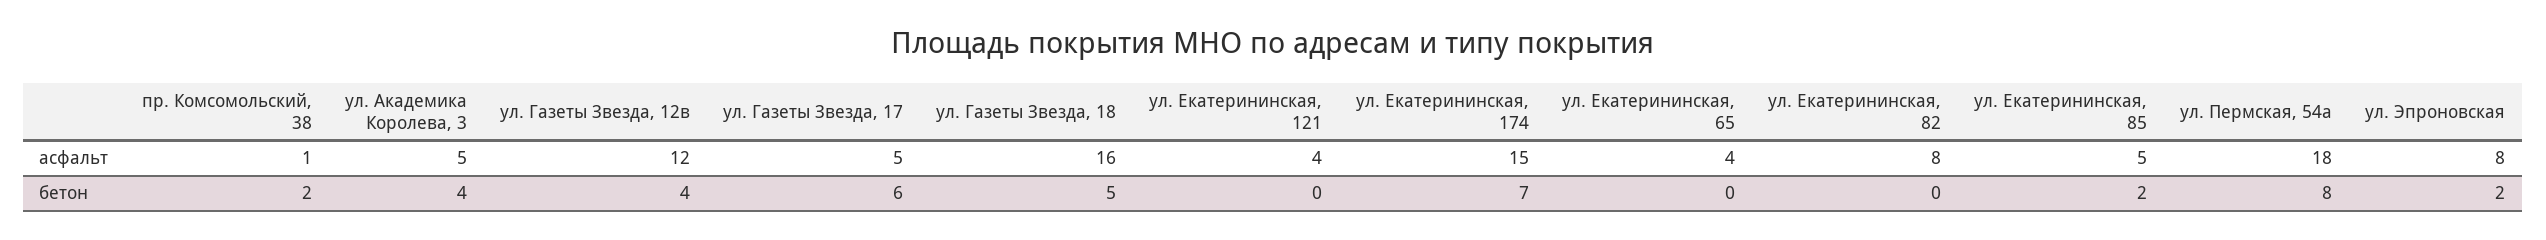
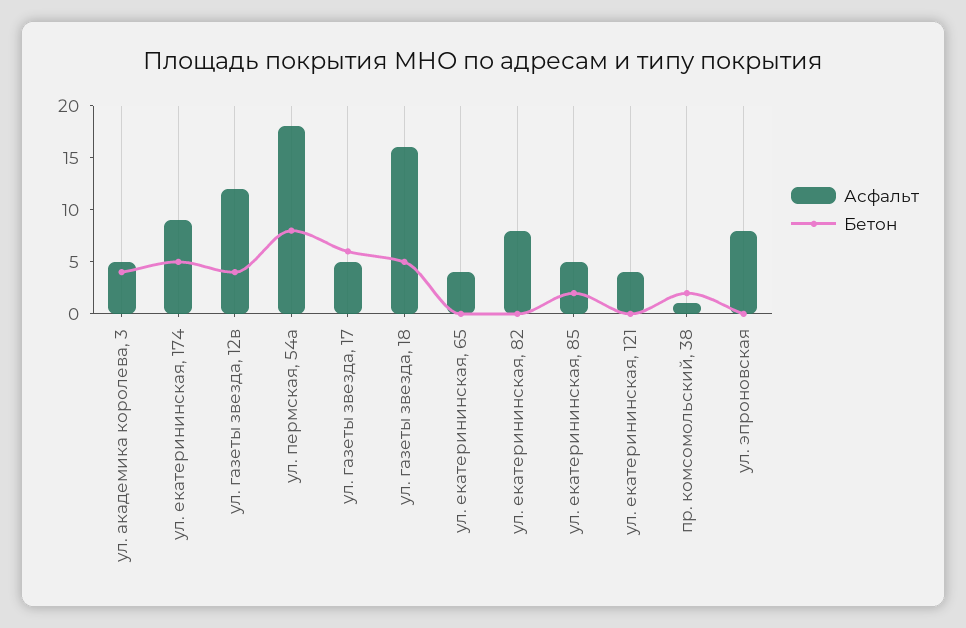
асфальт, ул. Екатерининская, 174: 15 -> 9
бетон, ул. Екатерининская, 174: 7 -> 5
бетон, ул. Эпроновская: 2 -> 0

